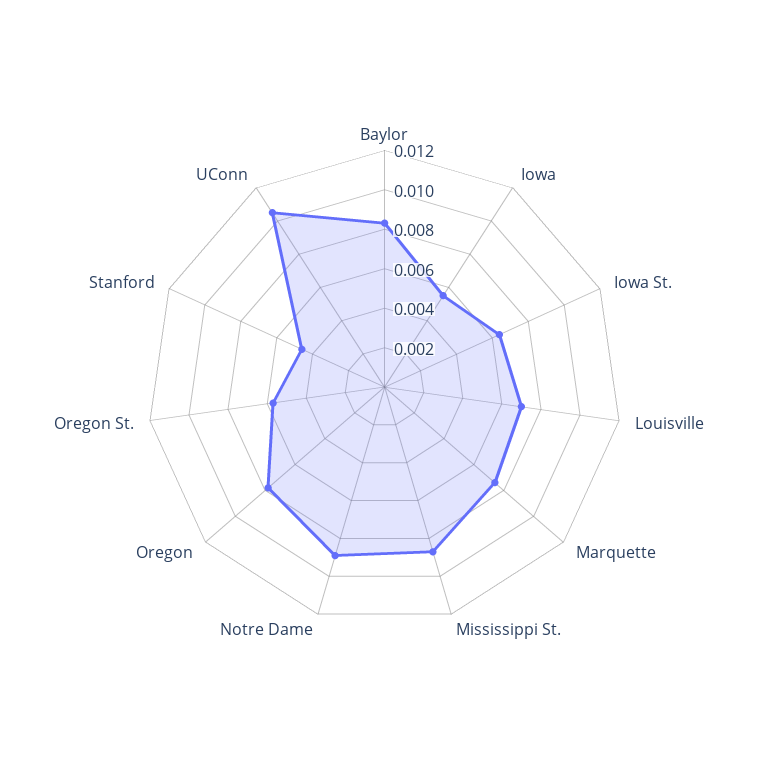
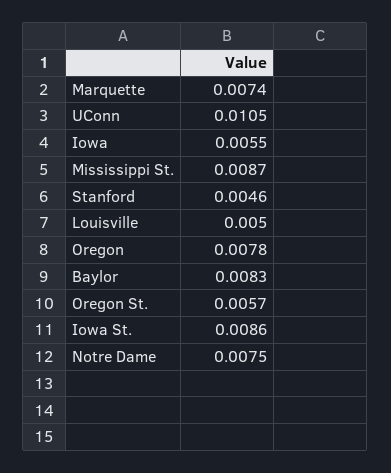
Iowa St.: 0.0065 -> 0.0086
Louisville: 0.007 -> 0.005
Notre Dame: 0.009 -> 0.0075

